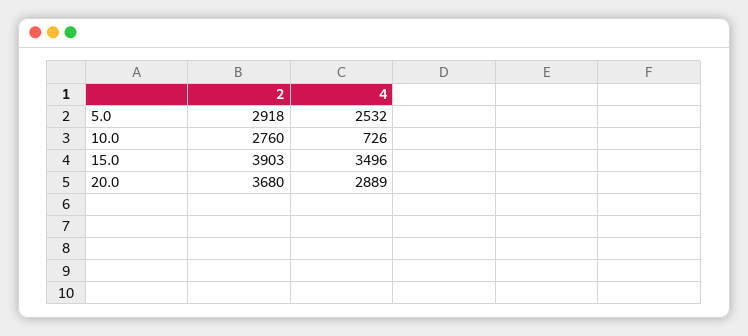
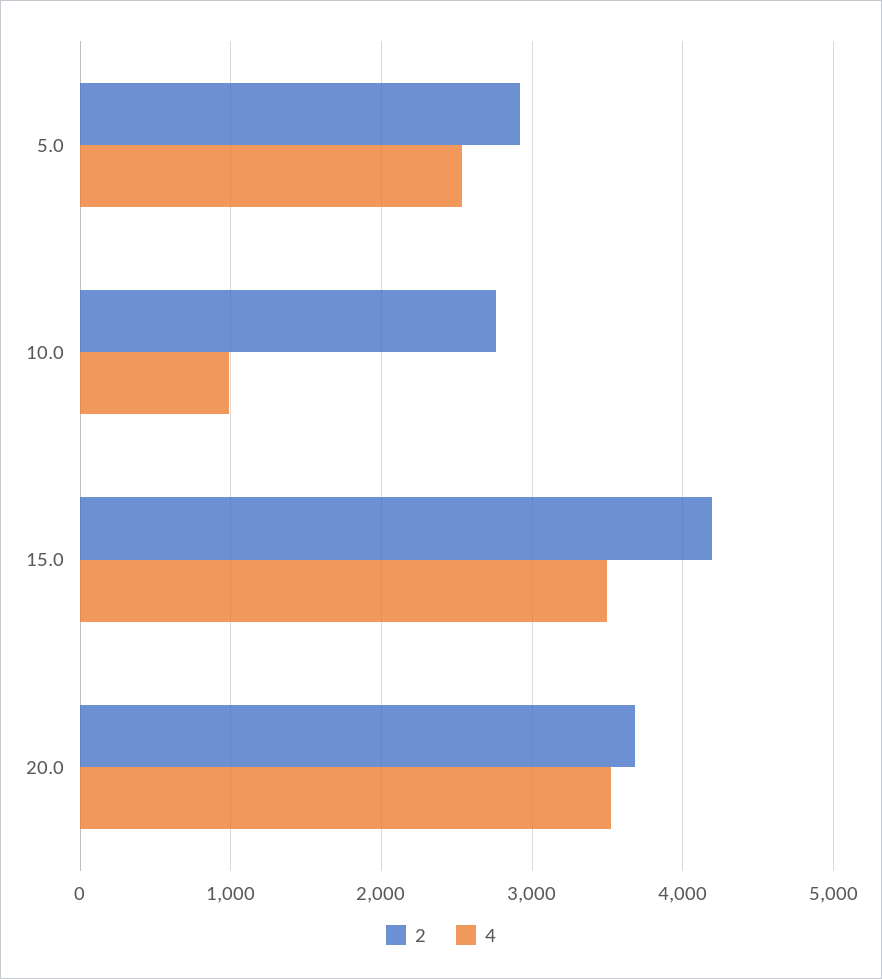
4, 10.0: 726 -> 1000
2, 15.0: 3903 -> 4200
4, 20.0: 2889 -> 3500

